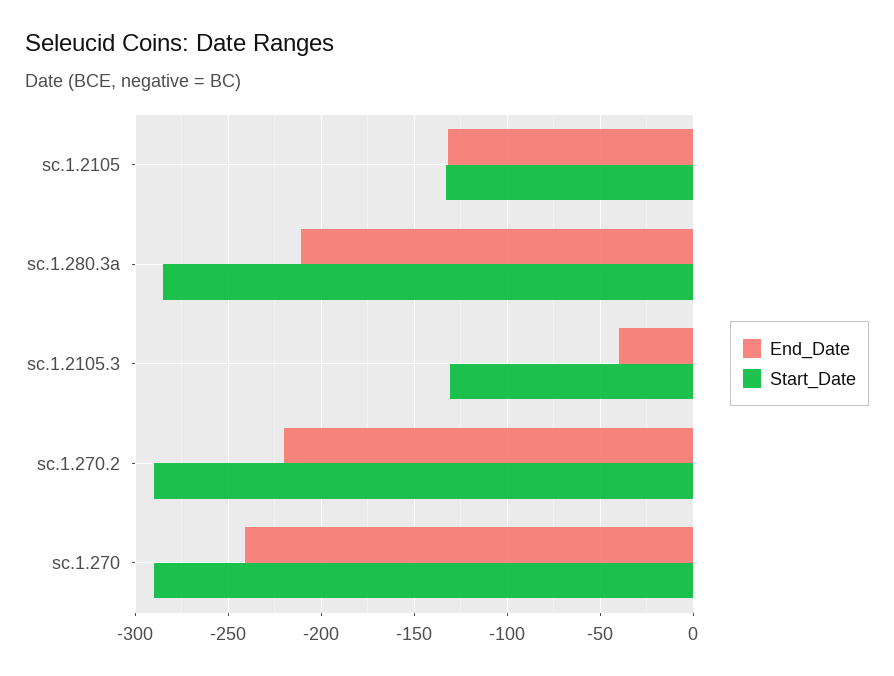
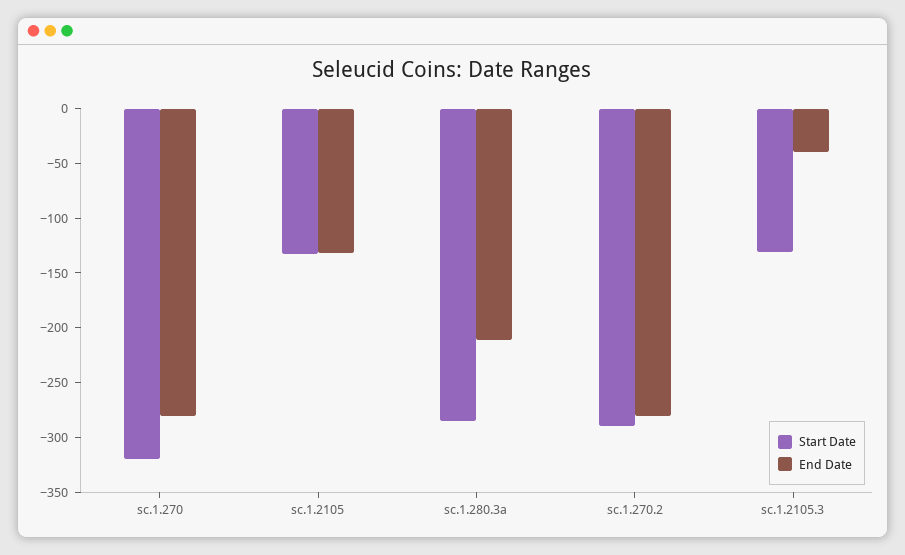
End_Date, sc.1.270.2: -220 -> -280
End_Date, sc.1.270: -240 -> -280
Start_Date, sc.1.270: -290 -> -320

